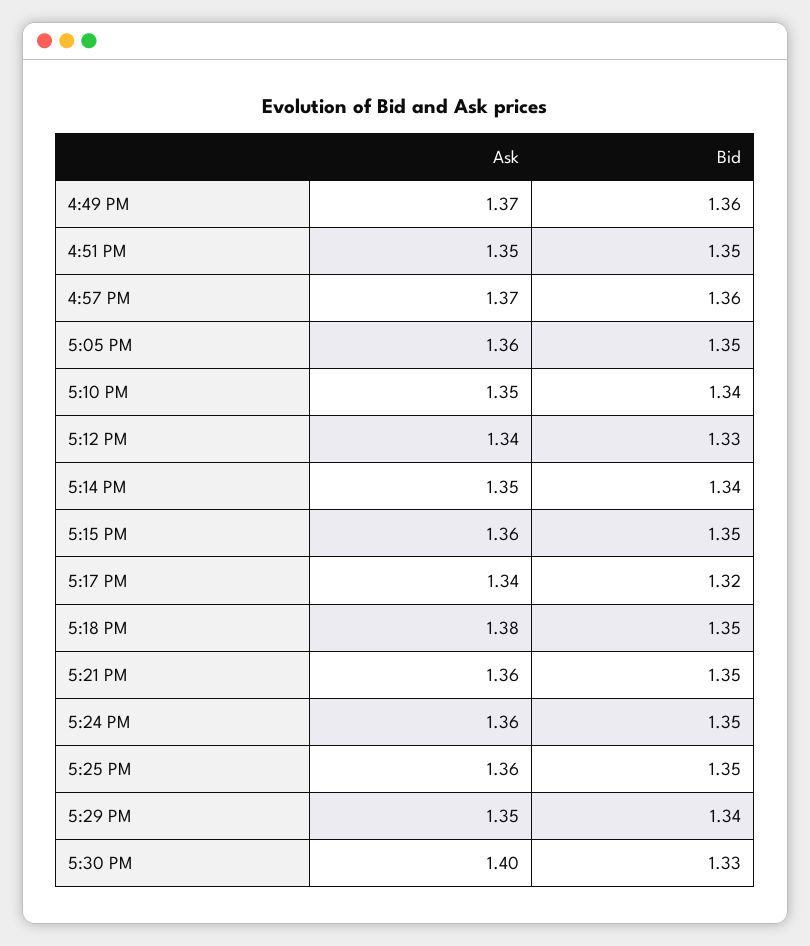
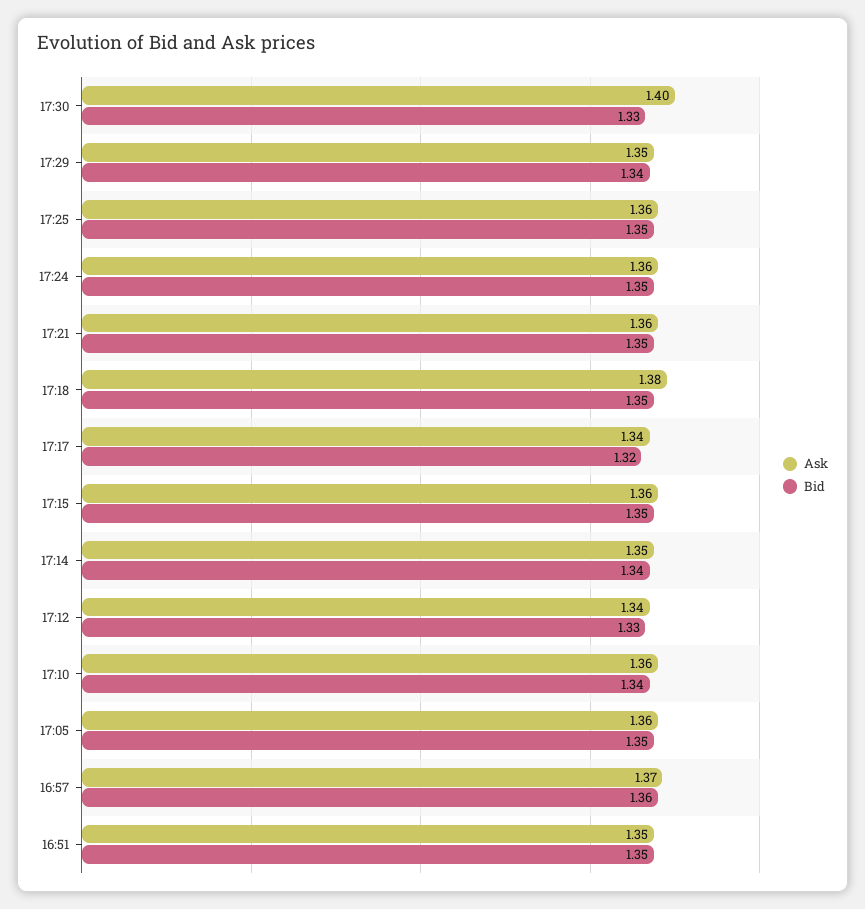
Ask, 4:49 PM: 1.37 -> none
Bid, 4:49 PM: 1.36 -> none
Ask, 5:10 PM: 1.35 -> 1.36

